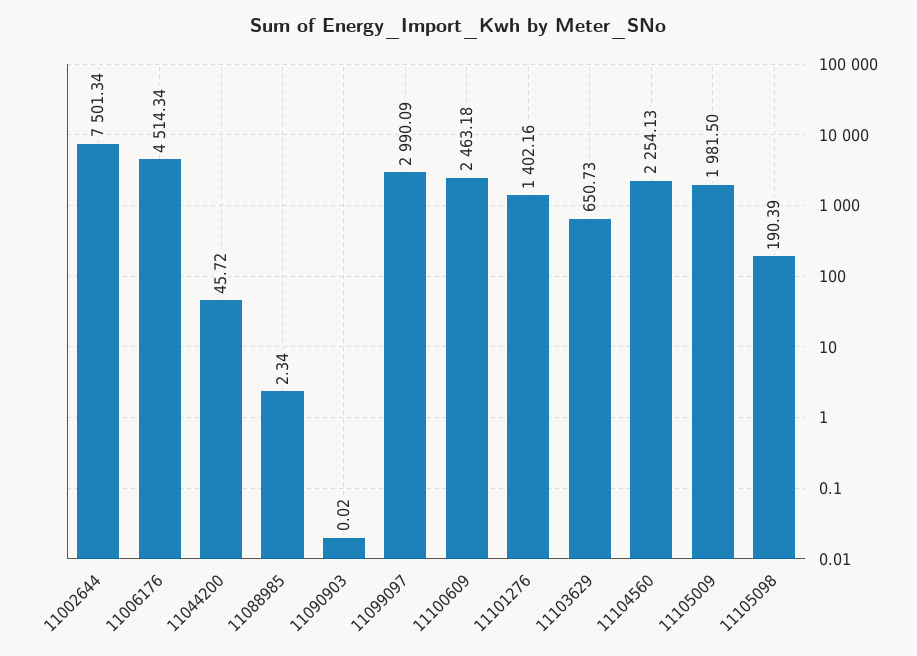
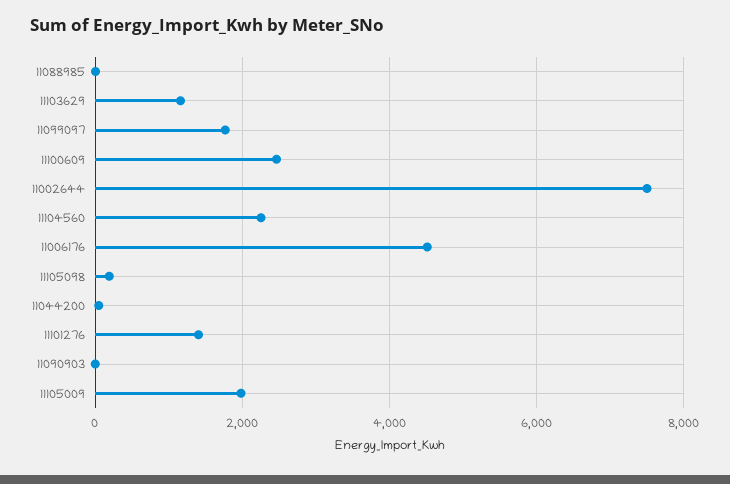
11099097: 2990.09 -> 1800
11103629: 650.73 -> 1200

